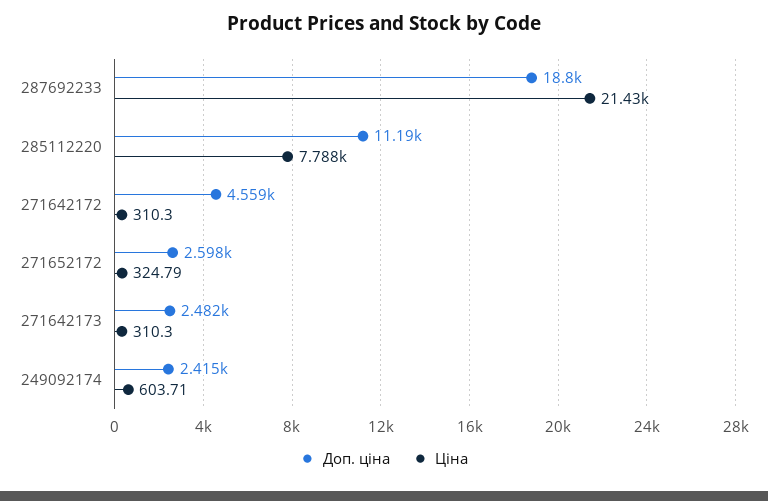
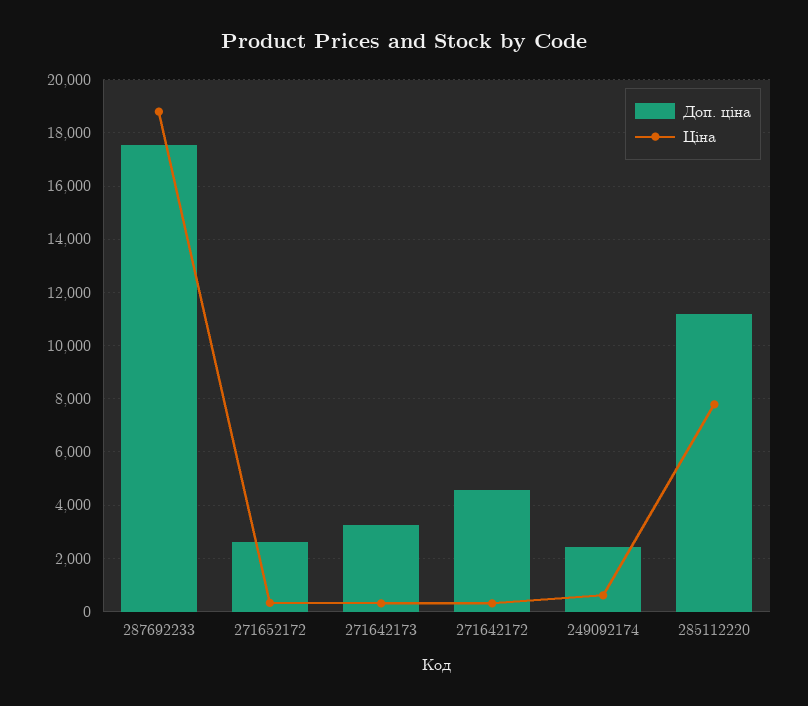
Доп. ціна, 287692233: 18800 -> 17500
Ціна, 287692233: 21430 -> 18750
Доп. ціна, 271642173: 2482 -> 3250

